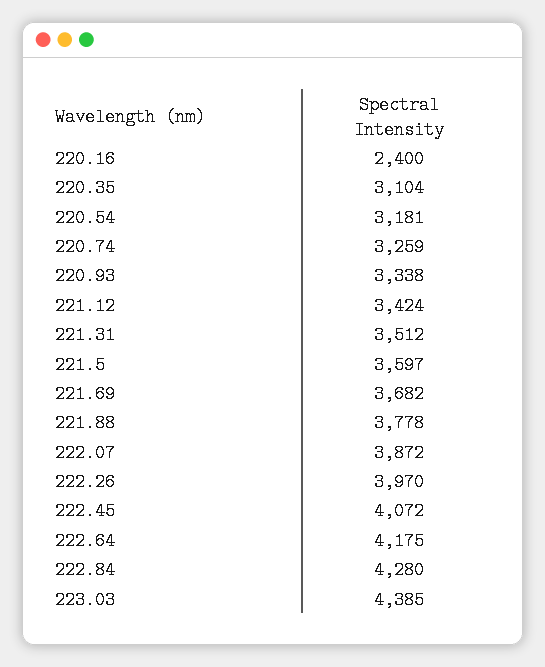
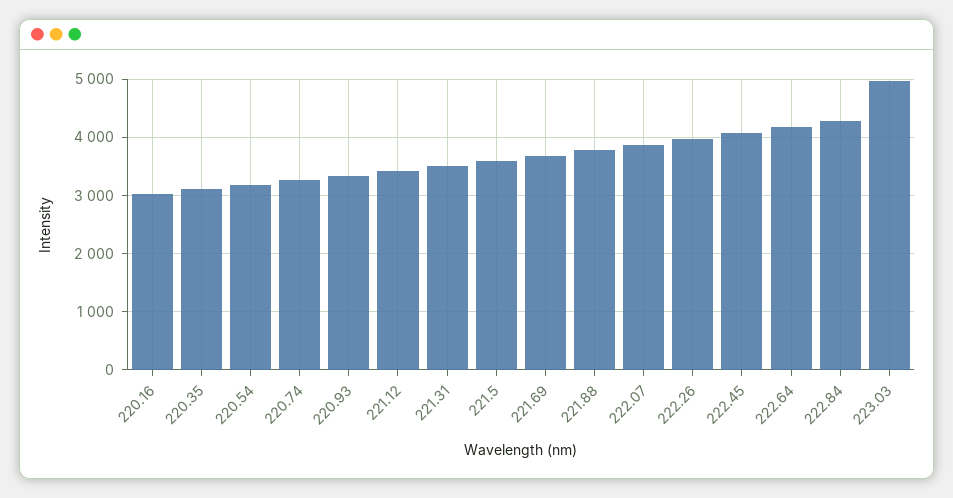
220.16: 2400 -> 3000
223.03: 4385 -> 5000

